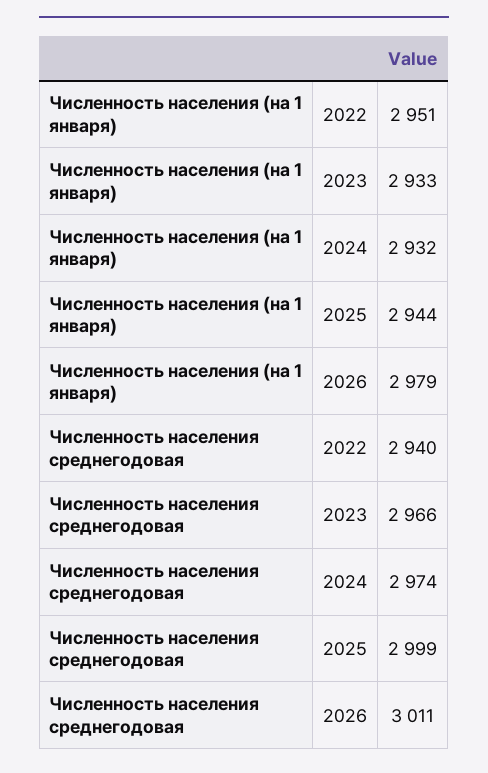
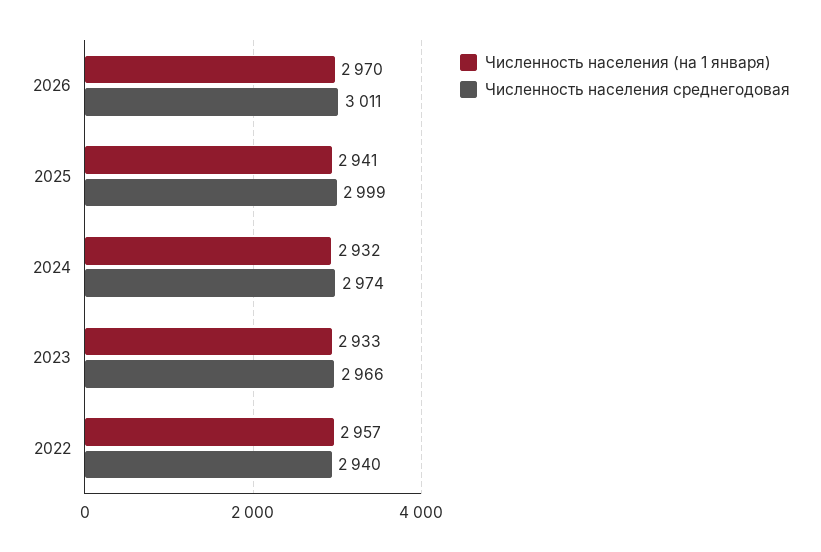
Численность населения (на 1 января), 2022: 2951 -> 2957
Численность населения (на 1 января), 2025: 2944 -> 2941
Численность населения (на 1 января), 2026: 2979 -> 2970

